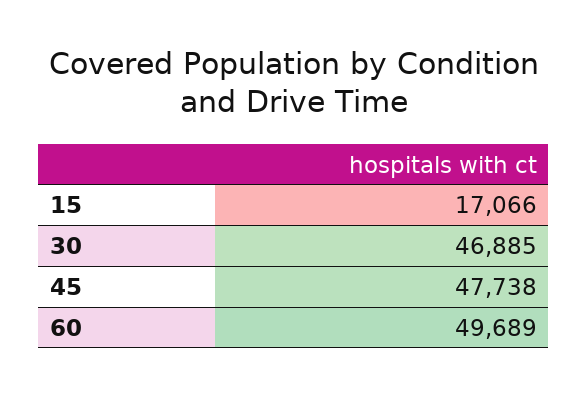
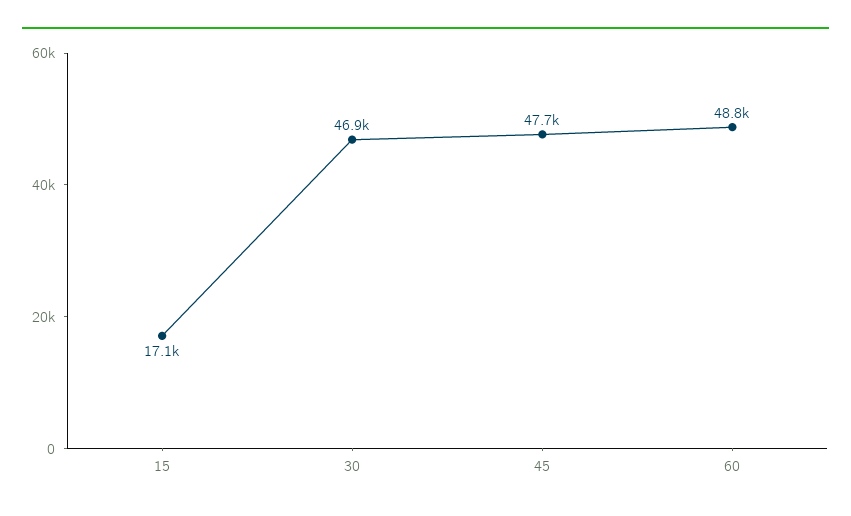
60: 49689 -> 48800

